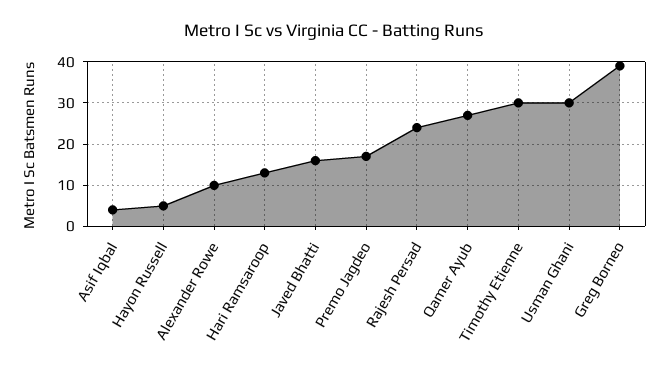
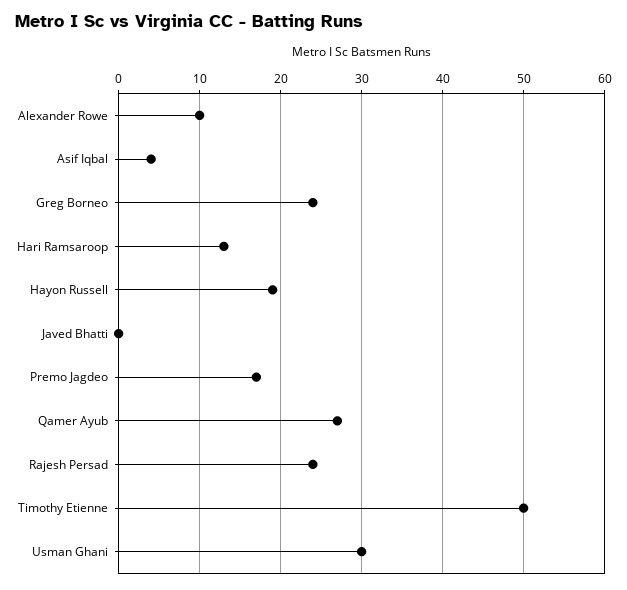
Hayon Russell: 5 -> 19
Javed Bhatti: 15 -> 0
Timothy Etienne: 30 -> 50
Greg Borneo: 40 -> 24

